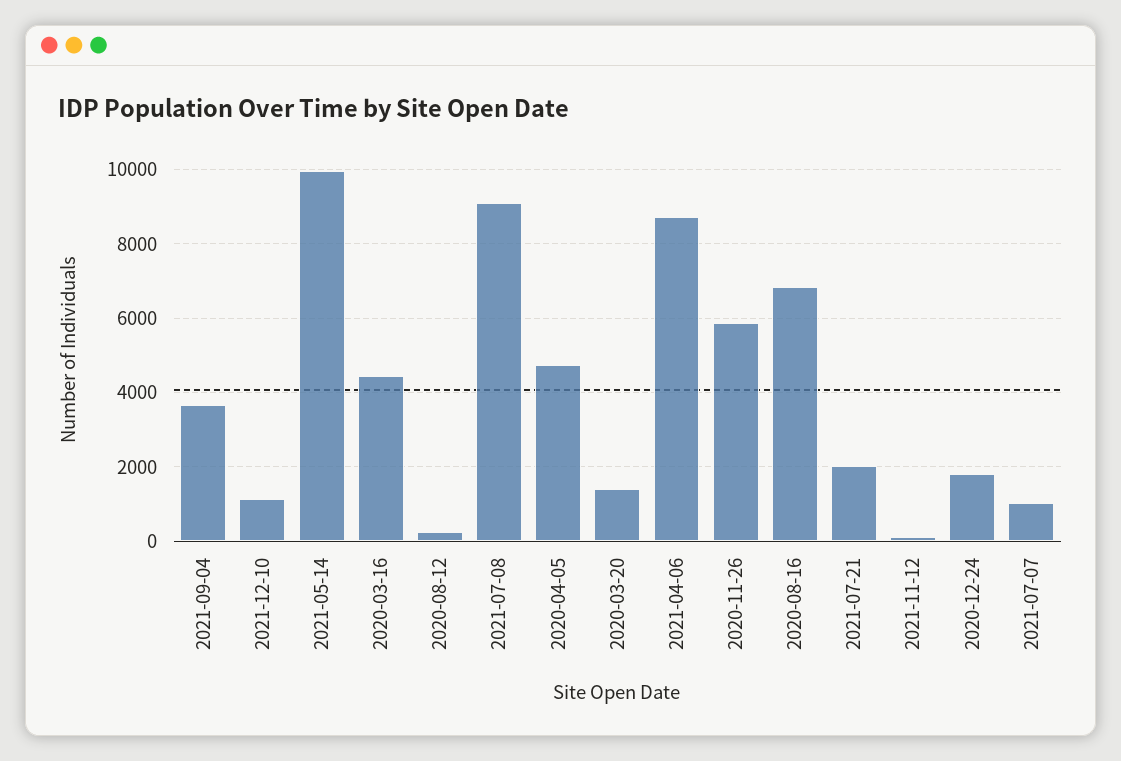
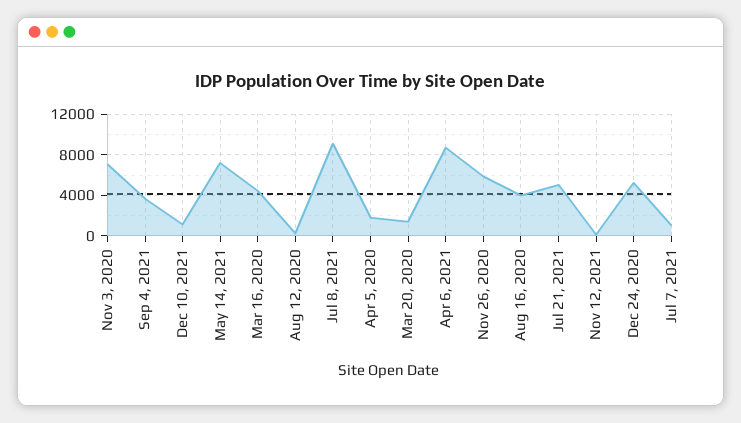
2021-05-14: 10000 -> 7000
2020-04-05: 4800 -> 2000
2020-08-16: 6800 -> 4000
2021-07-21: 2000 -> 5000
2020-12-24: 1800 -> 5000
Nov 3, 2020: none -> 7000

